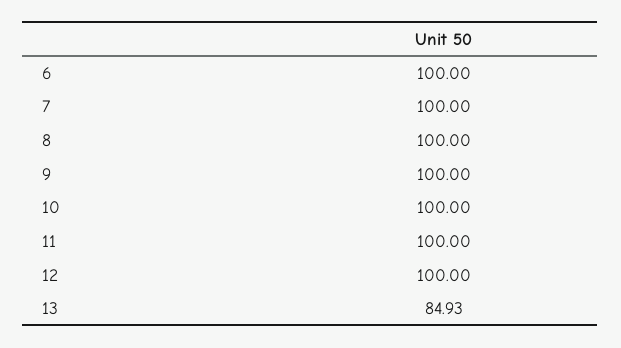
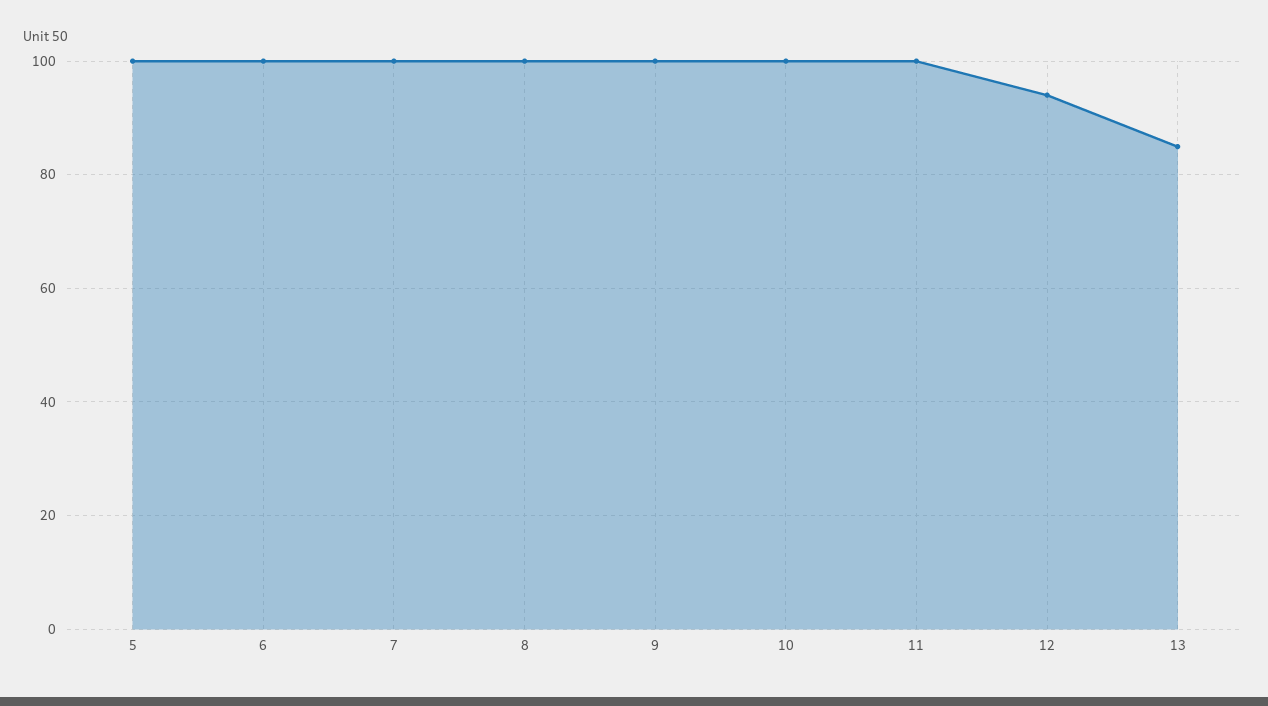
12: 100 -> 94
5: none -> 100

